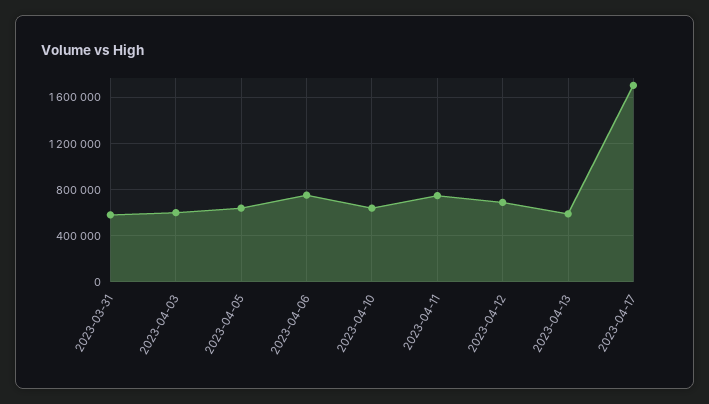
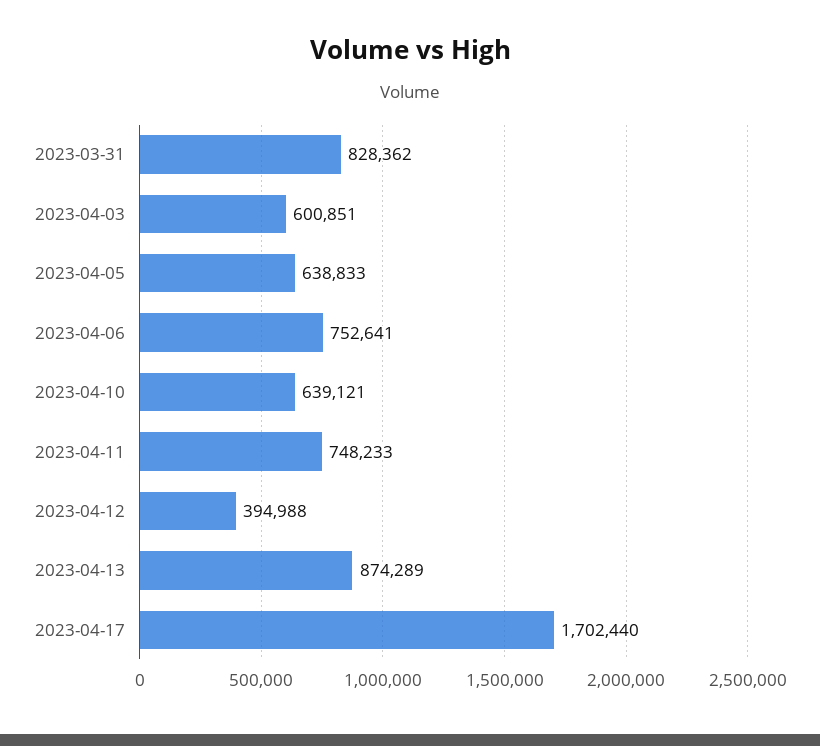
2023-03-31: 600000 -> 828362
2023-04-12: 700000 -> 394988
2023-04-13: 600000 -> 874289

